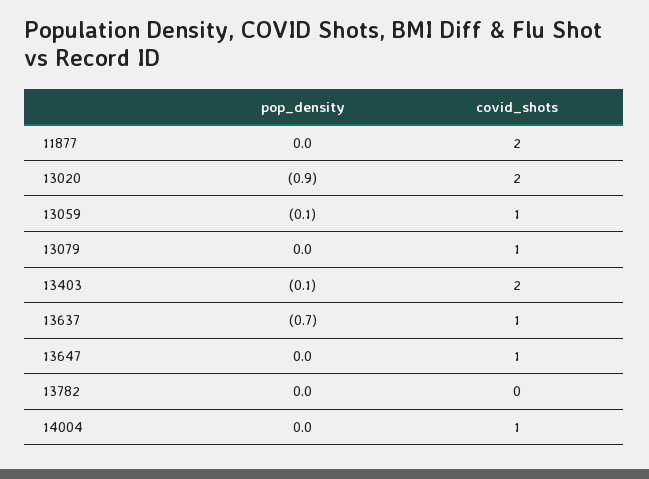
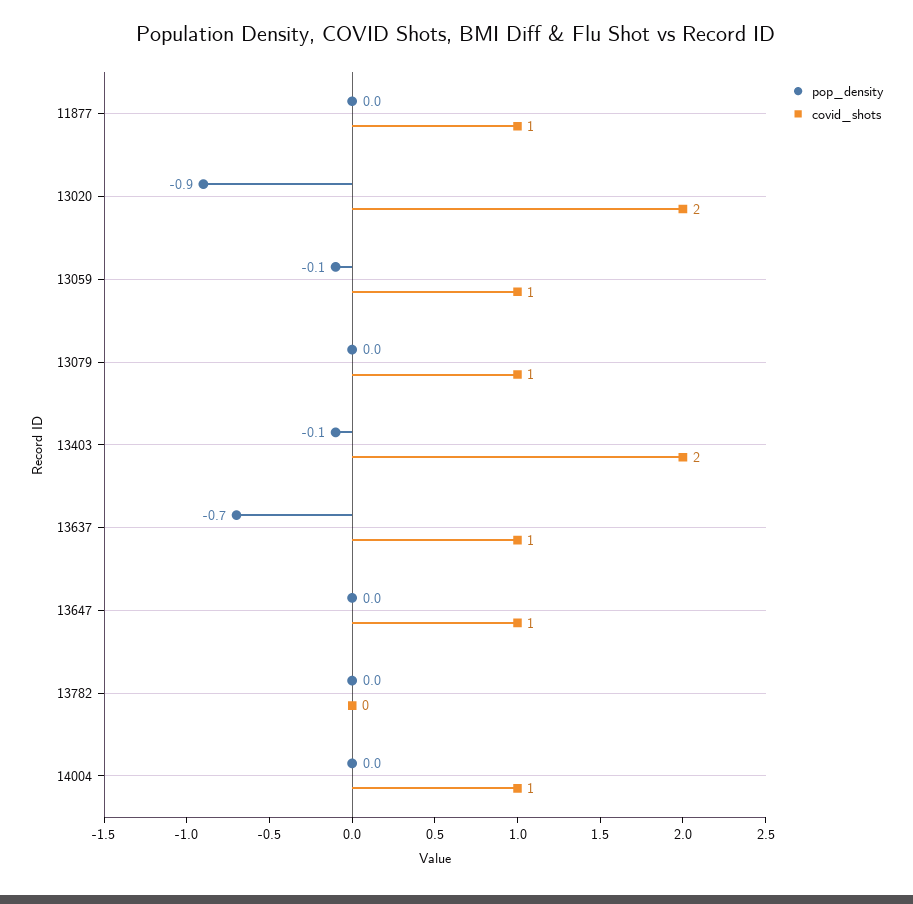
covid_shots, 11877: 2 -> 1

